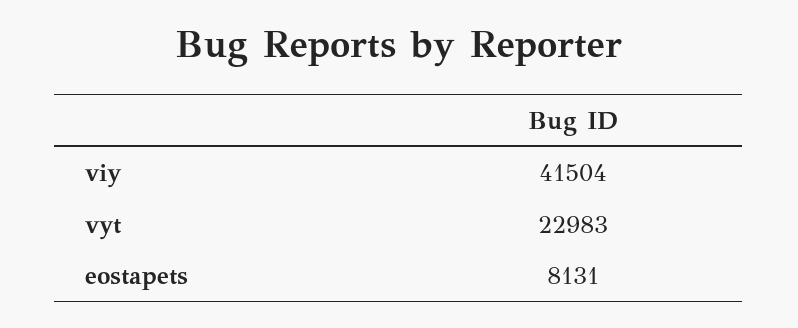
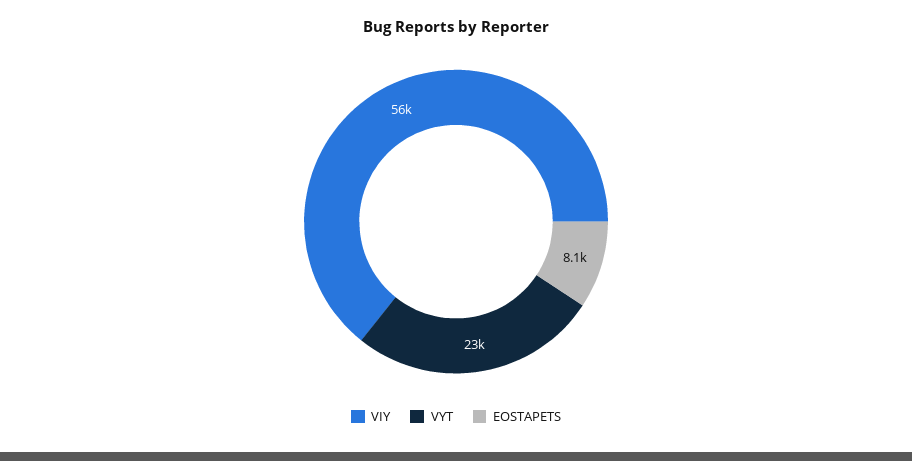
viy: 41504 -> 56000

